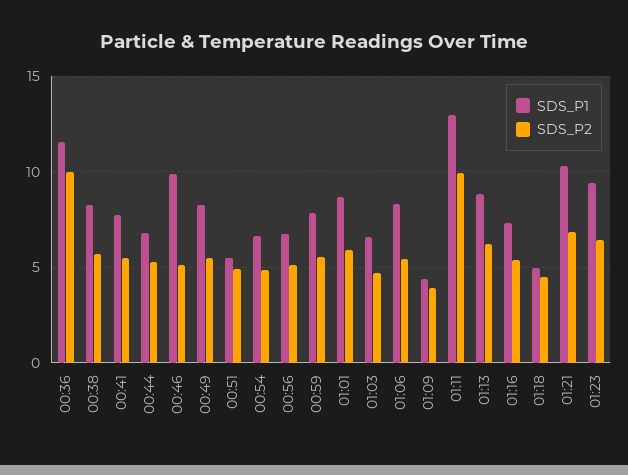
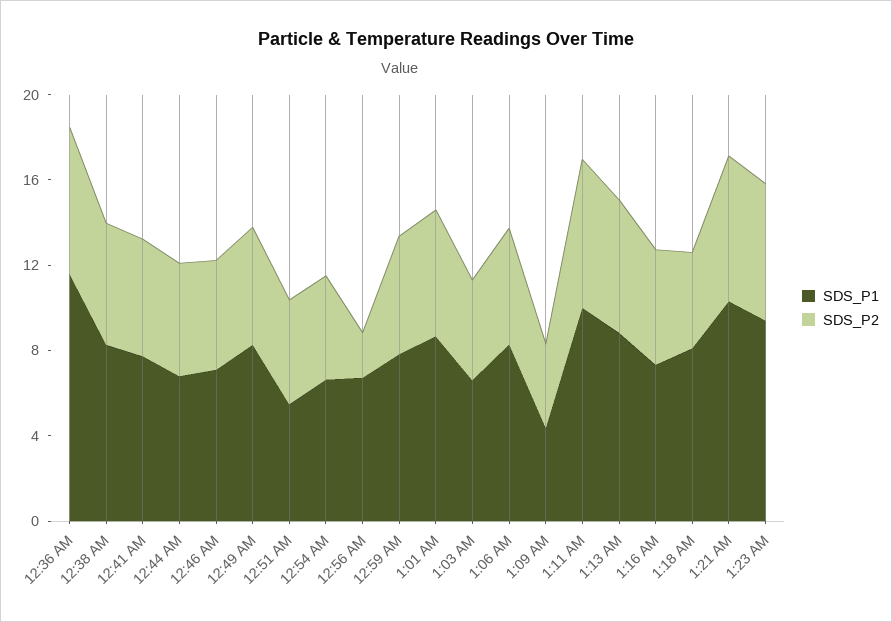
SDS_P2, 00:36: 10 -> 7
SDS_P1, 00:46: 10 -> 7
SDS_P2, 00:56: 5 -> 2
SDS_P1, 01:11: 13 -> 10
SDS_P2, 01:11: 10 -> 7
SDS_P1, 01:18: 5 -> 8

